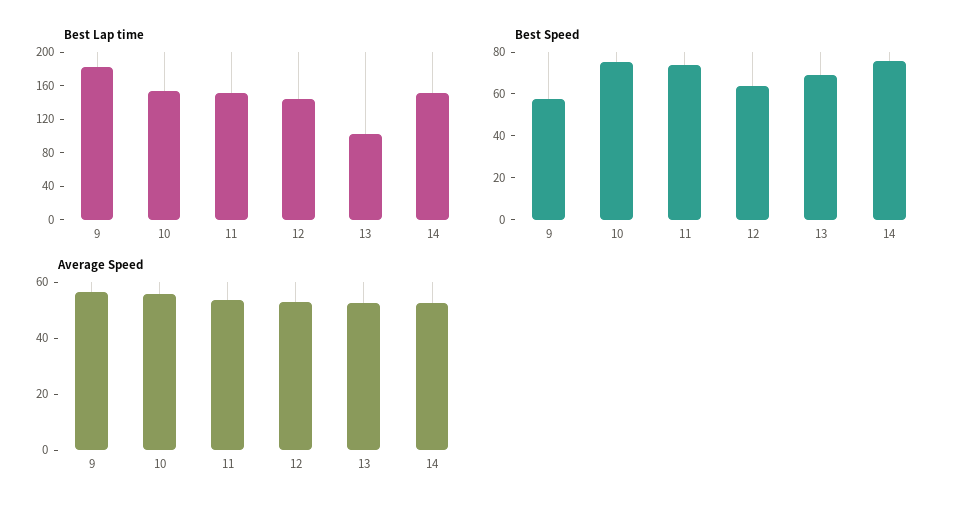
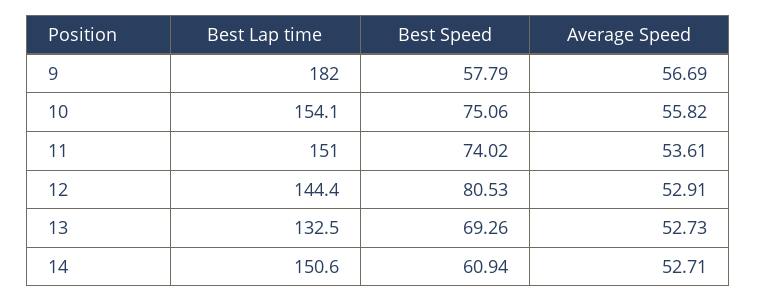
Best Lap time, 13: 100 -> 132.5
Best Speed, 12: 65 -> 80.53
Best Speed, 14: 75 -> 60.94

